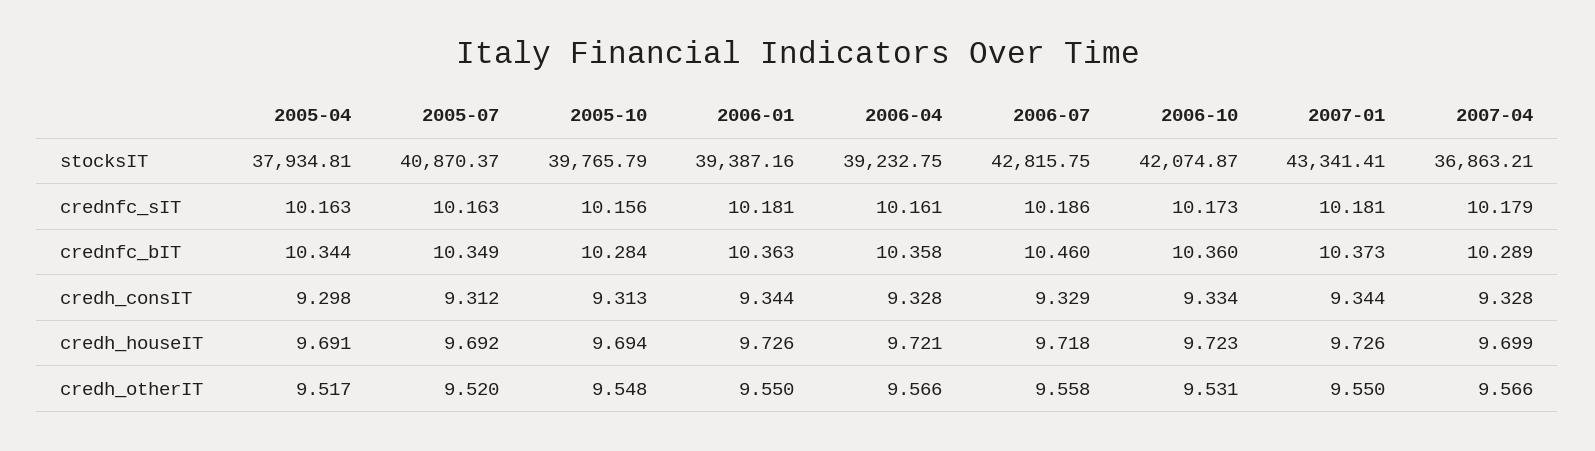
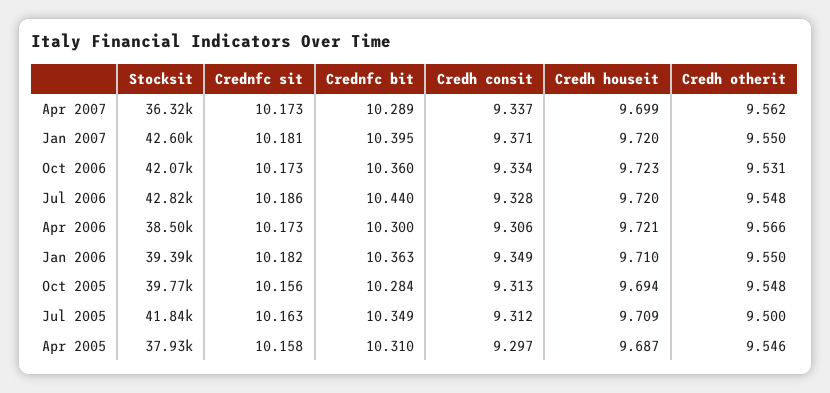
2005-07, stocksIT: 40870.37 -> 41840
2006-04, stocksIT: 39232.75 -> 38500
2007-01, stocksIT: 43341.41 -> 42600
2007-04, stocksIT: 36863.21 -> 36320
2005-04, crednfc_sIT: 10.163 -> 10.158
2006-01, crednfc_sIT: 10.181 -> 10.182
2006-04, crednfc_sIT: 10.161 -> 10.173
2007-04, crednfc_sIT: 10.179 -> 10.173
2005-04, crednfc_bIT: 10.344 -> 10.31
2006-04, crednfc_bIT: 10.358 -> 10.3
2006-07, crednfc_bIT: 10.46 -> 10.44
2007-01, crednfc_bIT: 10.373 -> 10.395
2005-04, credh_consIT: 9.298 -> 9.297
2006-01, credh_consIT: 9.344 -> 9.349
2006-04, credh_consIT: 9.328 -> 9.306
2006-07, credh_consIT: 9.329 -> 9.328
2007-01, credh_consIT: 9.344 -> 9.371
2007-04, credh_consIT: 9.328 -> 9.337
2005-04, credh_houseIT: 9.691 -> 9.687
2005-07, credh_houseIT: 9.692 -> 9.709
2006-01, credh_houseIT: 9.726 -> 9.71
2006-07, credh_houseIT: 9.718 -> 9.72
2007-01, credh_houseIT: 9.726 -> 9.72
2005-04, credh_otherIT: 9.517 -> 9.546
2005-07, credh_otherIT: 9.52 -> 9.5
2006-07, credh_otherIT: 9.558 -> 9.548
2007-04, credh_otherIT: 9.566 -> 9.562

